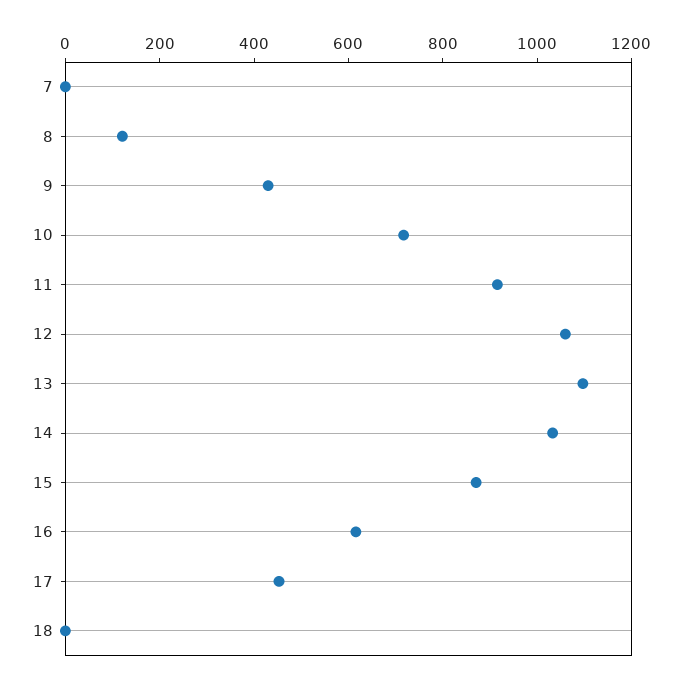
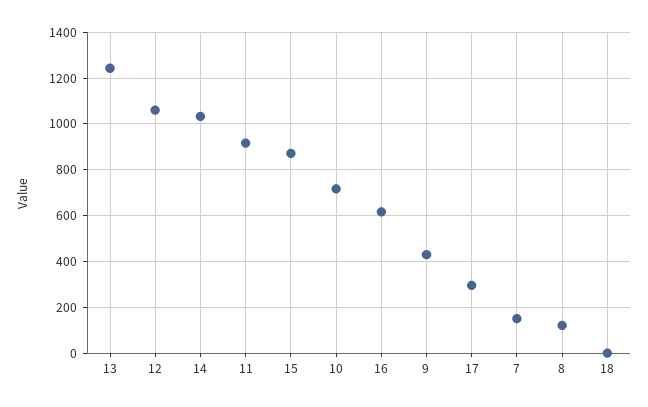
7: 0 -> 150
13: 1100 -> 1250
17: 450 -> 300

